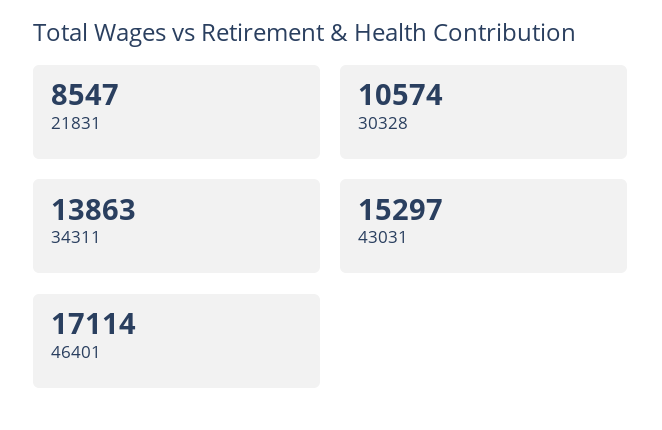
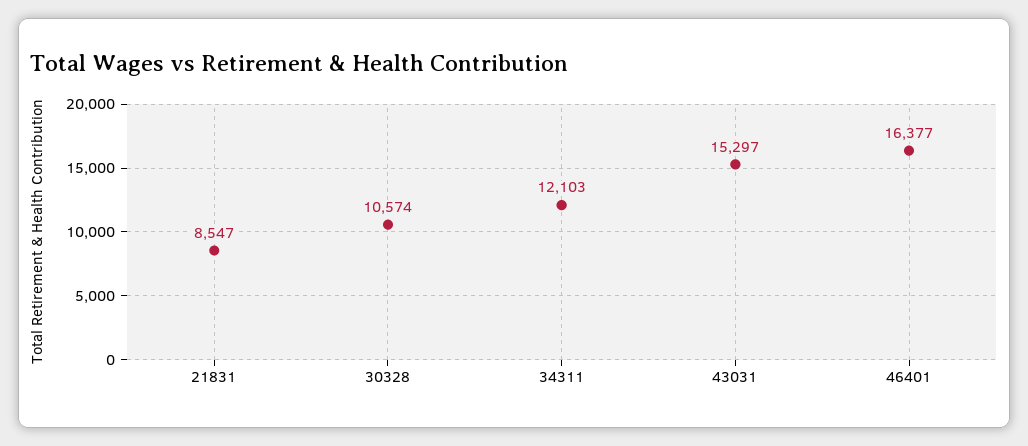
34311: 13863 -> 12103
46401: 17114 -> 16377

